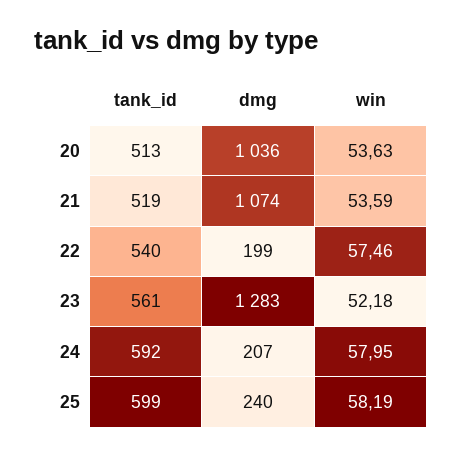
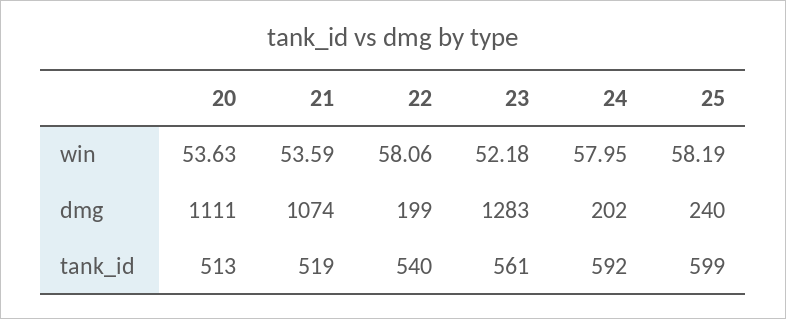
dmg, 20: 1036 -> 1111
win, 22: 57.46 -> 58.06
dmg, 24: 207 -> 202

